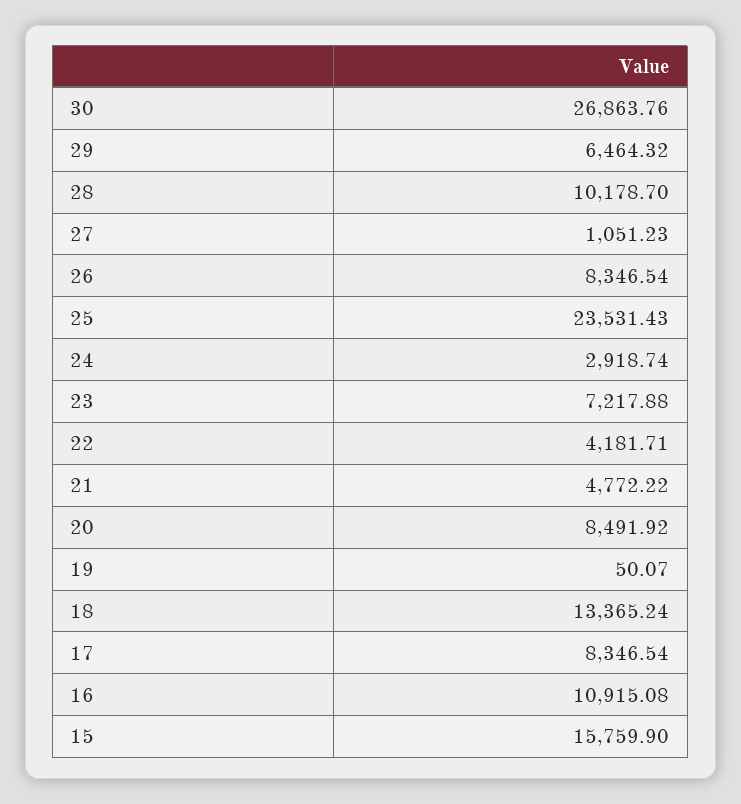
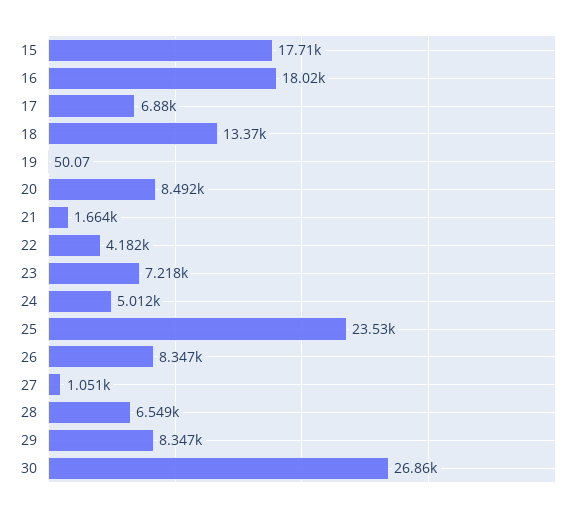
29: 6464.32 -> 8347
28: 10178.7 -> 6549
24: 2918.74 -> 5012
21: 4772.22 -> 1664
17: 8346.54 -> 6880
16: 10915.08 -> 18020
15: 15759.9 -> 17710

